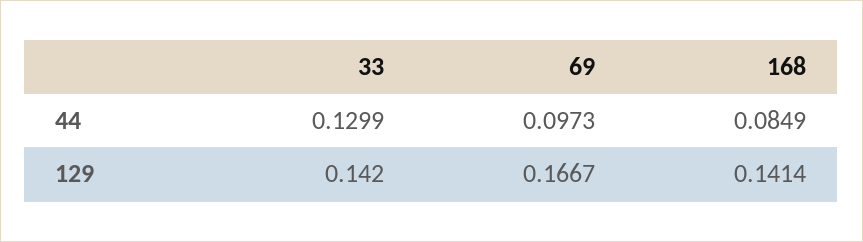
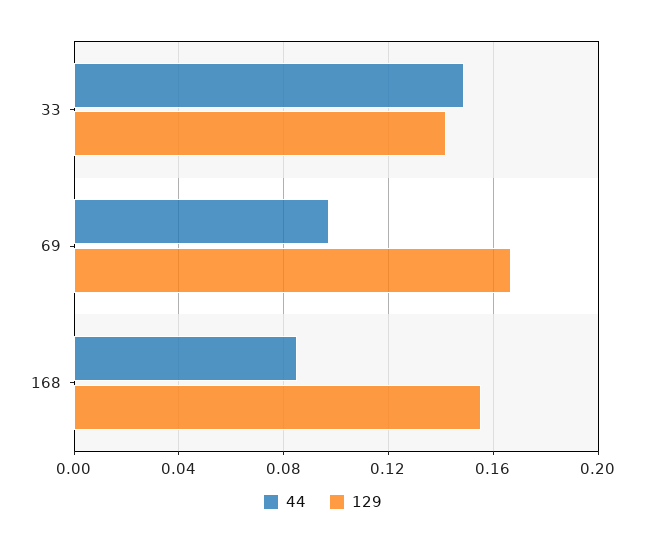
44, 33: 0.1299 -> 0.15
129, 168: 0.1414 -> 0.155

